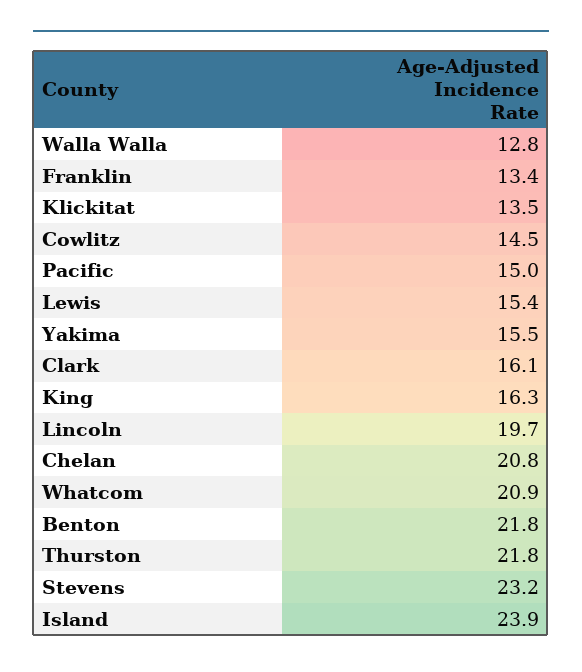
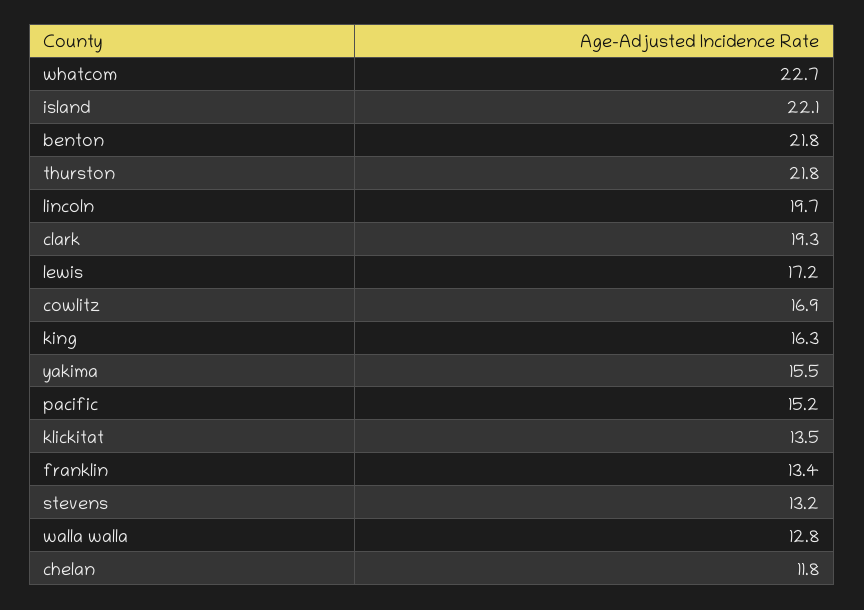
Cowlitz: 14.5 -> 16.9
Pacific: 15 -> 15.2
Lewis: 15.4 -> 17.2
Clark: 16.1 -> 19.3
Chelan: 20.8 -> 11.8
Whatcom: 20.9 -> 22.7
Stevens: 23.2 -> 13.2
Island: 23.9 -> 22.1

